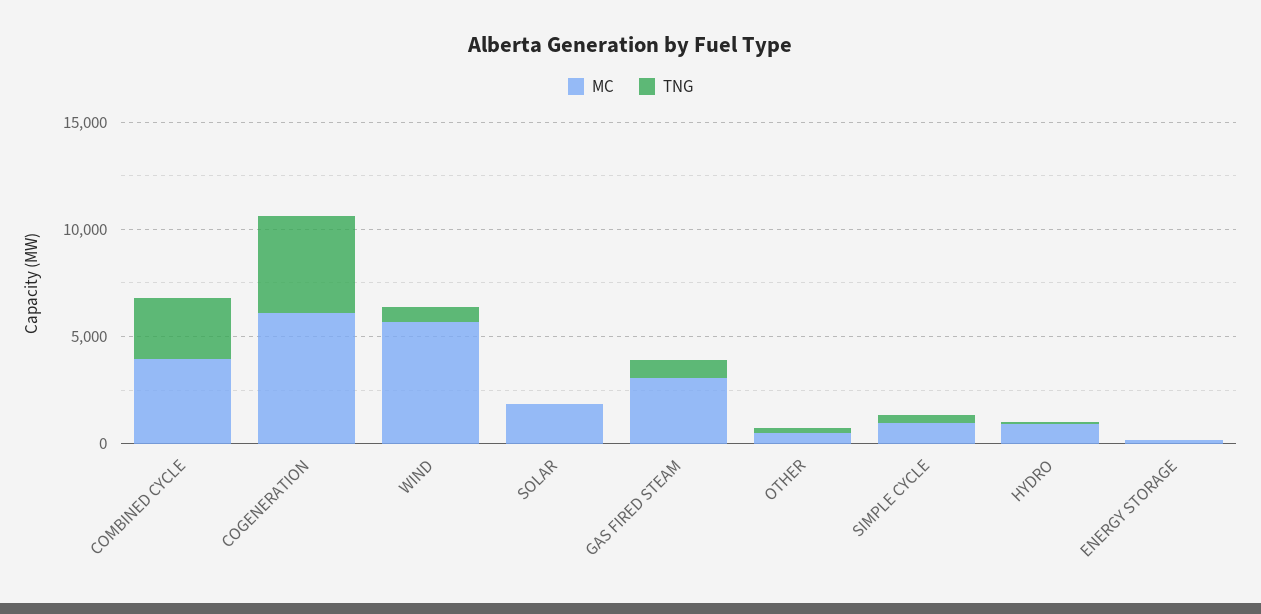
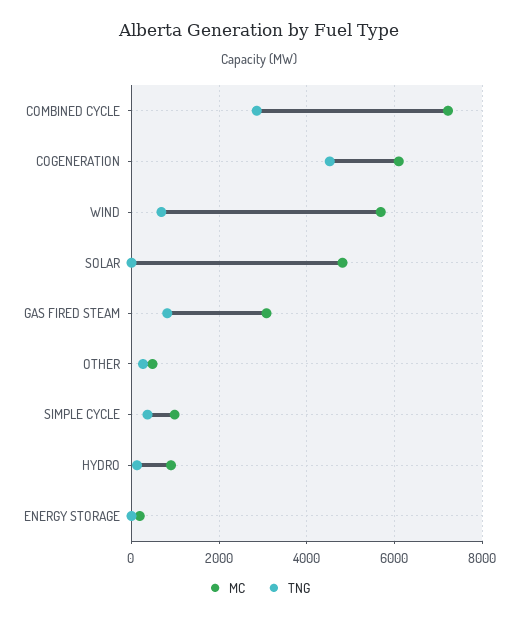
MC, COMBINED CYCLE: 4000 -> 7200
MC, SOLAR: 2000 -> 4800

